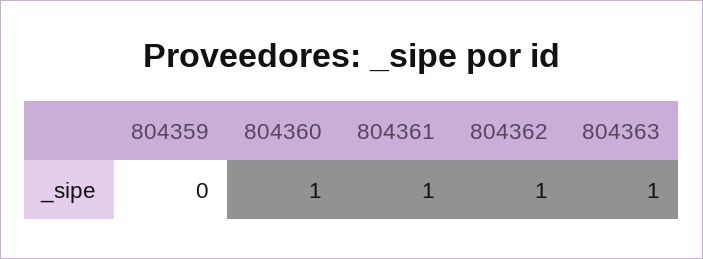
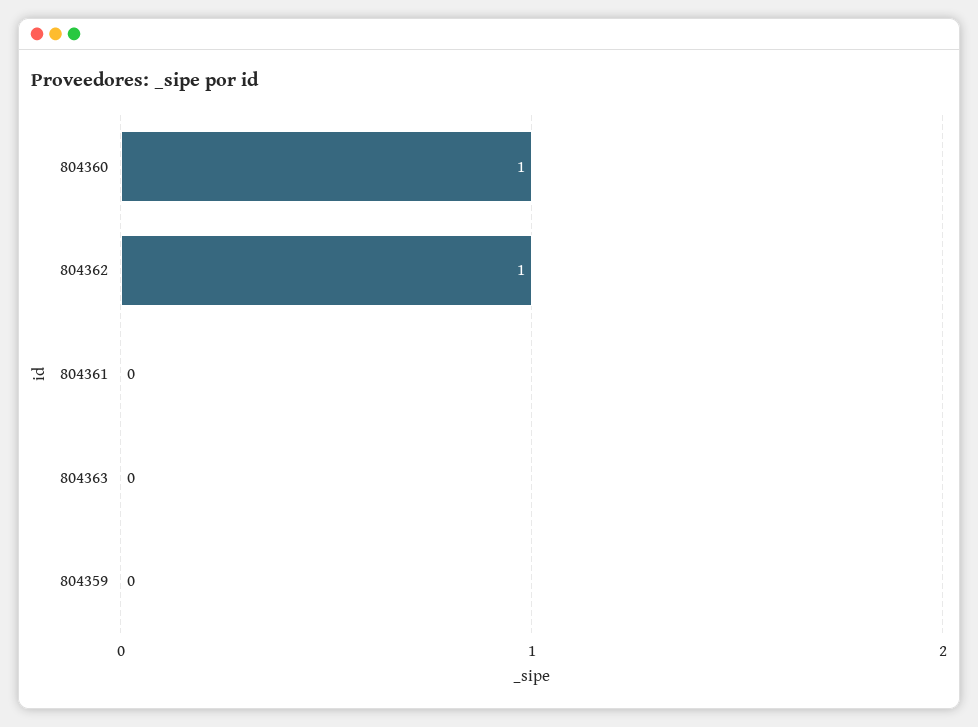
804361: 1 -> 0
804363: 1 -> 0

